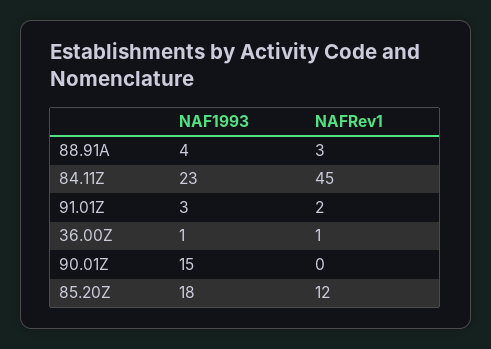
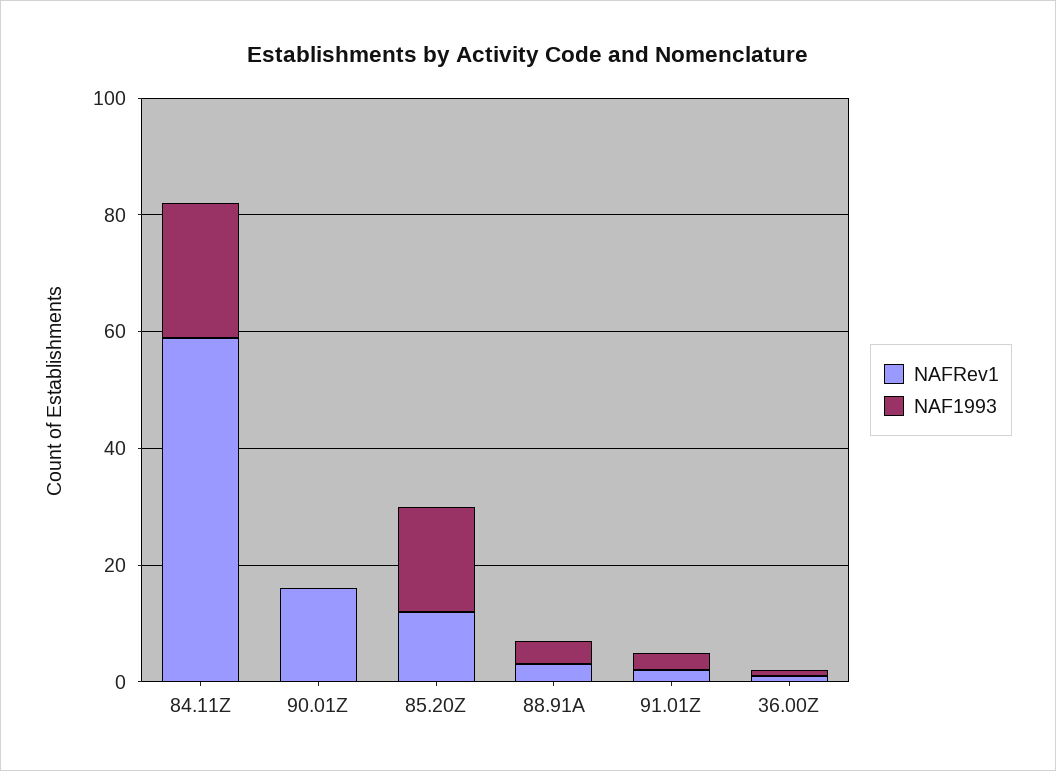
NAFRev1, 84.11Z: 45 -> 60
NAF1993, 90.01Z: 15 -> 0
NAFRev1, 90.01Z: 0 -> 15

